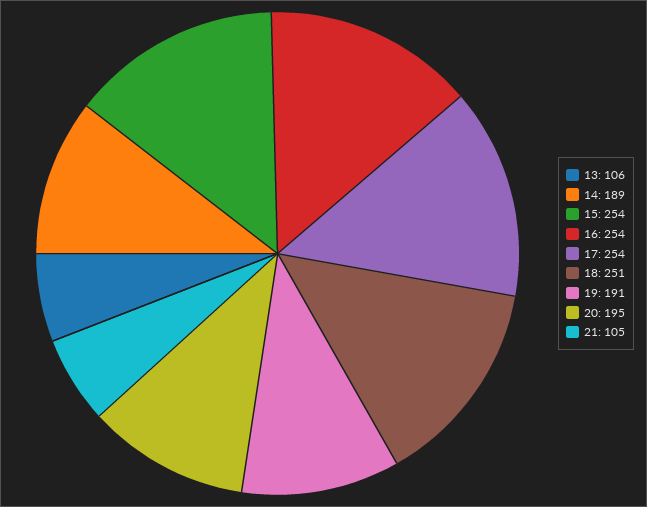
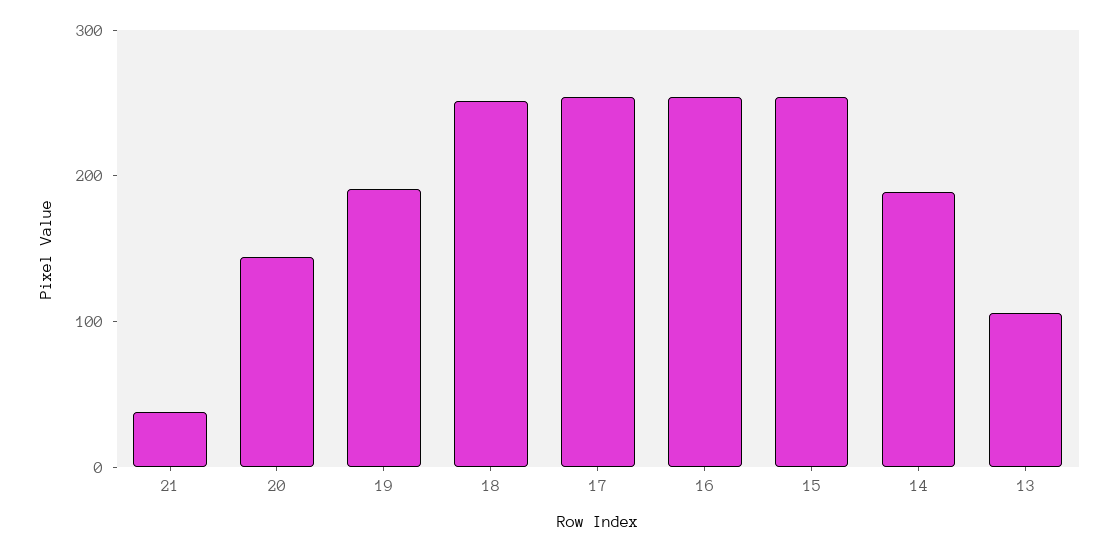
20: 195 -> 140
21: 105 -> 40

